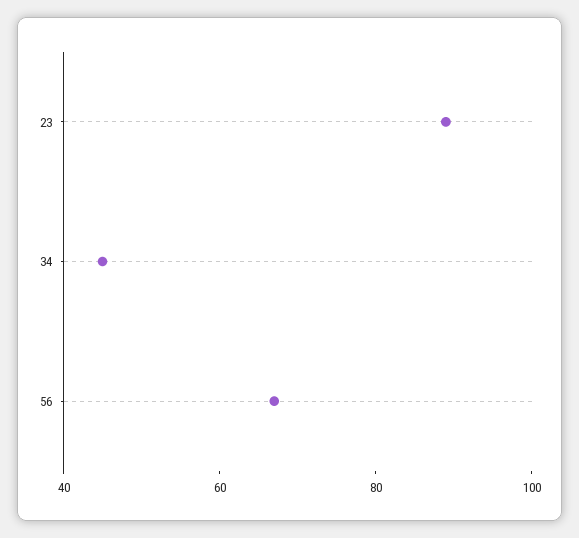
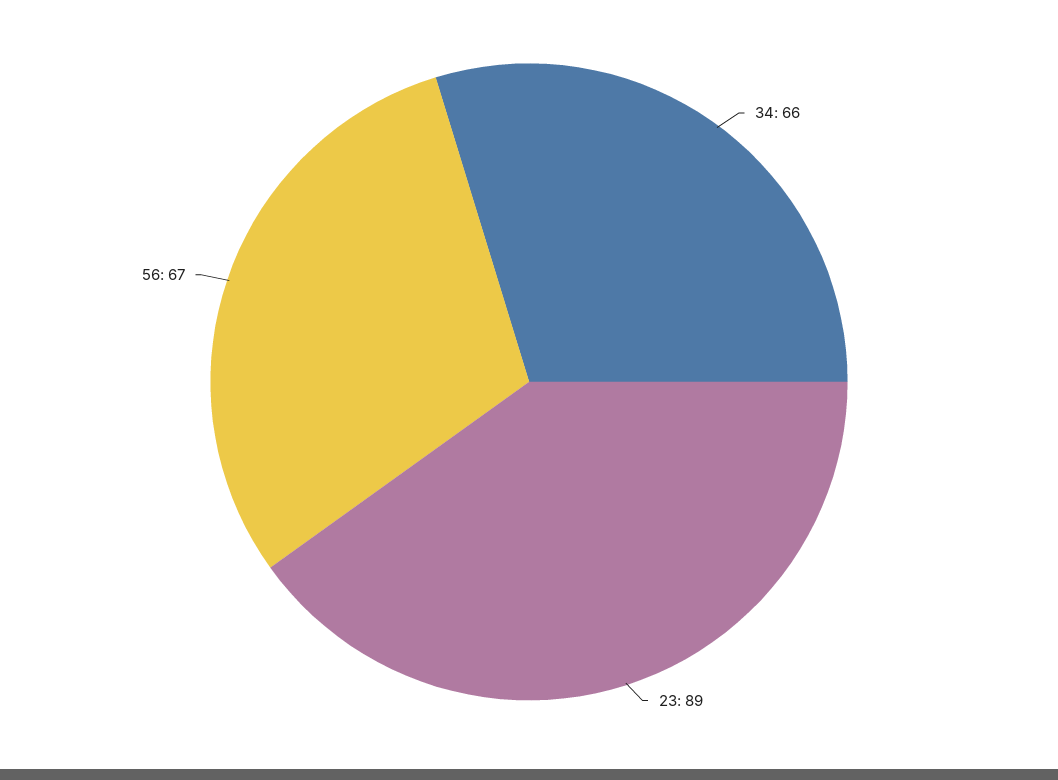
34: 45 -> 66

